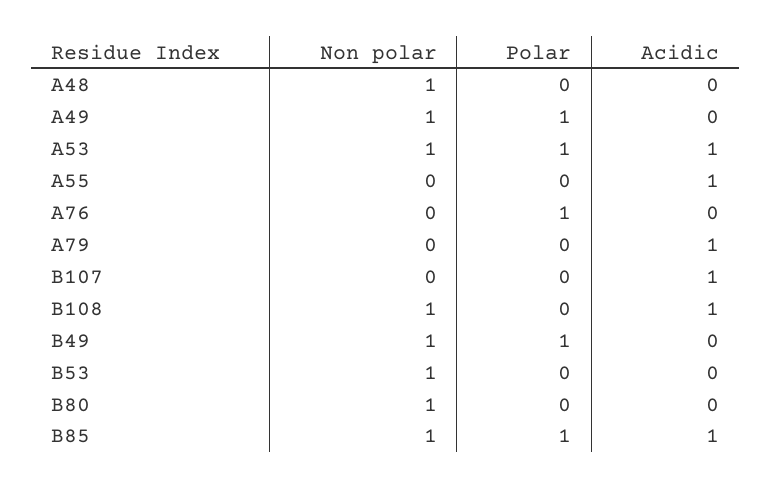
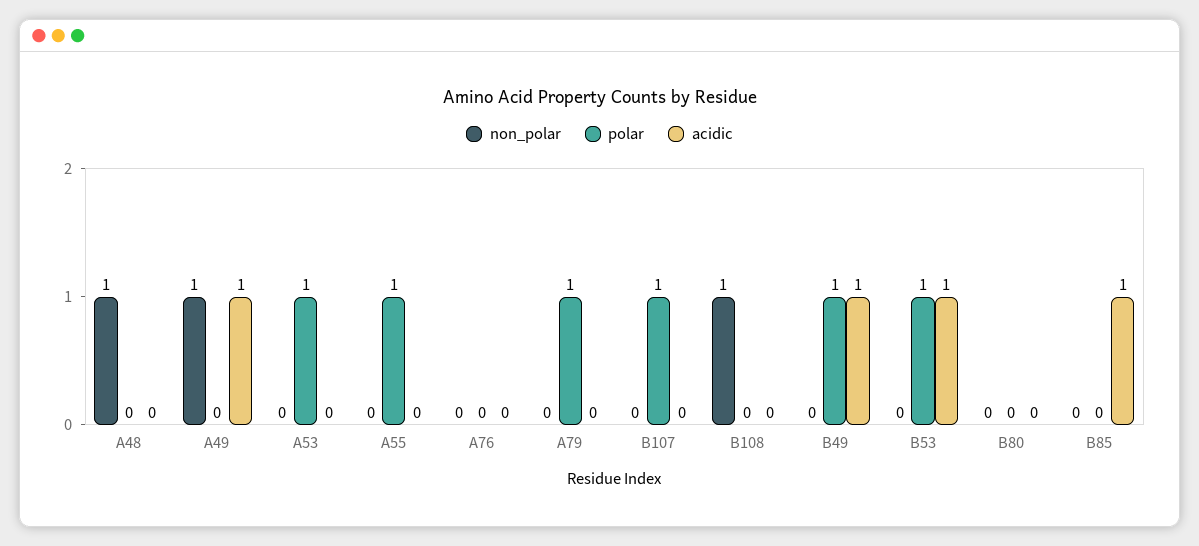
Polar, A49: 1 -> 0
Acidic, A49: 0 -> 1
Non polar, A53: 1 -> 0
Acidic, A53: 1 -> 0
Polar, A55: 0 -> 1
Acidic, A55: 1 -> 0
Polar, A76: 1 -> 0
Polar, A79: 0 -> 1
Acidic, A79: 1 -> 0
Polar, B107: 0 -> 1
Acidic, B107: 1 -> 0
Acidic, B108: 1 -> 0
Non polar, B49: 1 -> 0
Acidic, B49: 0 -> 1
Non polar, B53: 1 -> 0
Polar, B53: 0 -> 1
Acidic, B53: 0 -> 1
Non polar, B80: 1 -> 0
Non polar, B85: 1 -> 0
Polar, B85: 1 -> 0

